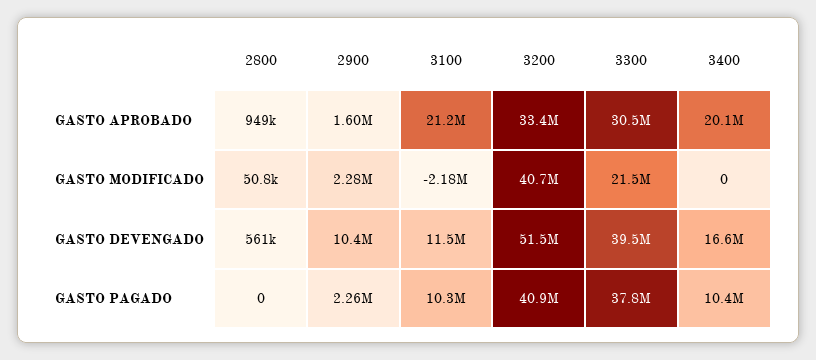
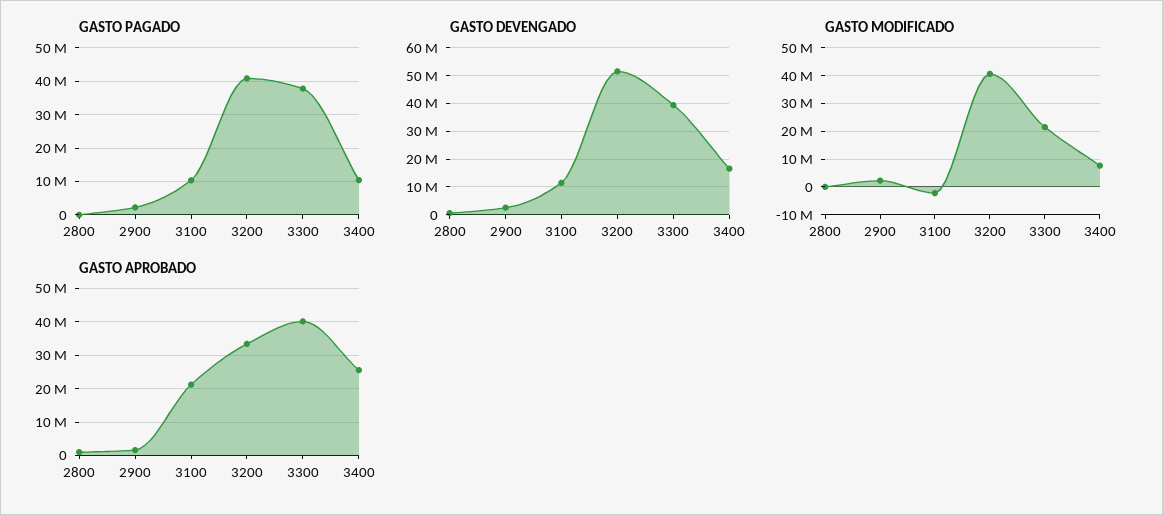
GASTO APROBADO, 3300: 30500000 -> 40000000
GASTO APROBADO, 3400: 20100000 -> 26000000
GASTO MODIFICADO, 3400: 0 -> 7500000
GASTO DEVENGADO, 2900: 10400000 -> 2500000

